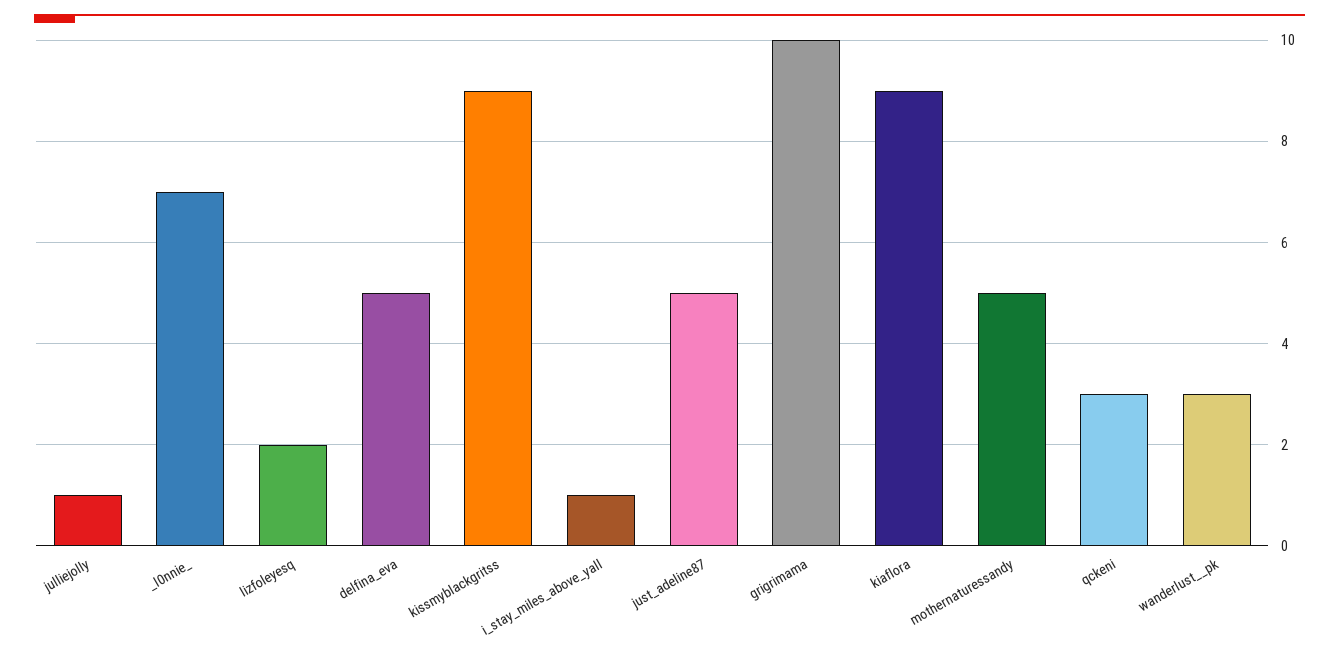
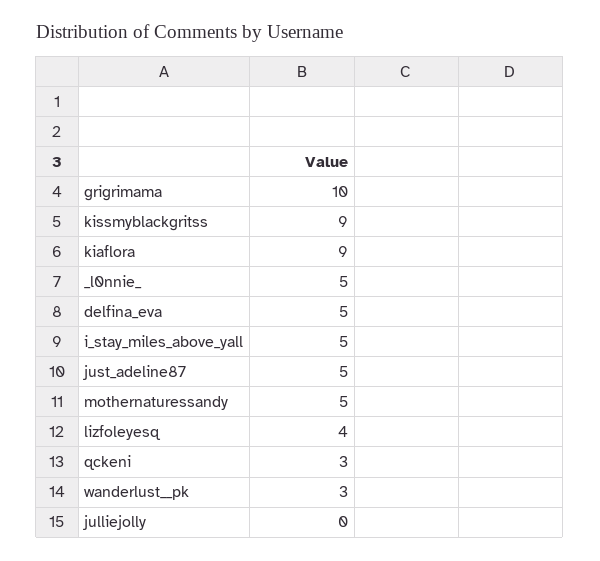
julliejolly: 1 -> 0
_l0nnie_: 7 -> 5
lizfoleyesq: 2 -> 4
i_stay_miles_above_yall: 1 -> 5

